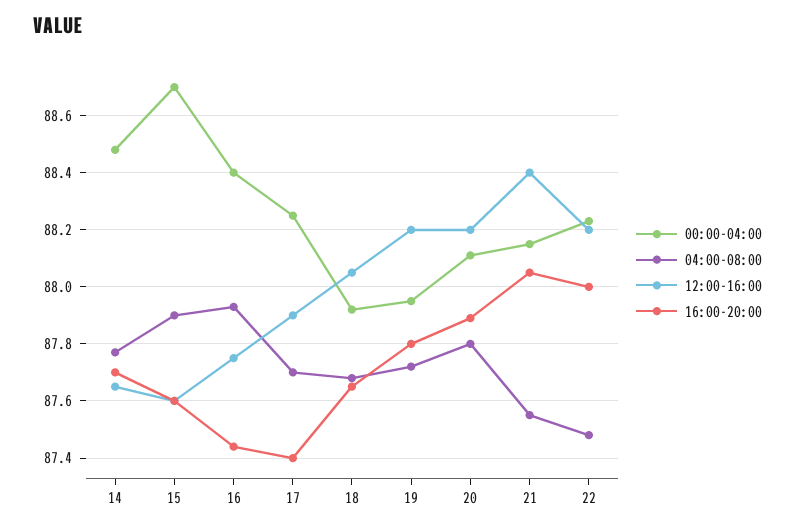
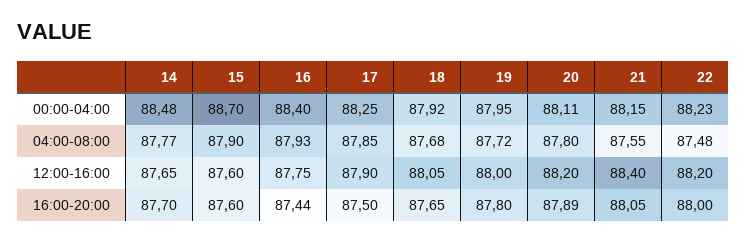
04:00-08:00, 17: 87.7 -> 87.85
16:00-20:00, 17: 87.4 -> 87.5
12:00-16:00, 19: 88.2 -> 88

